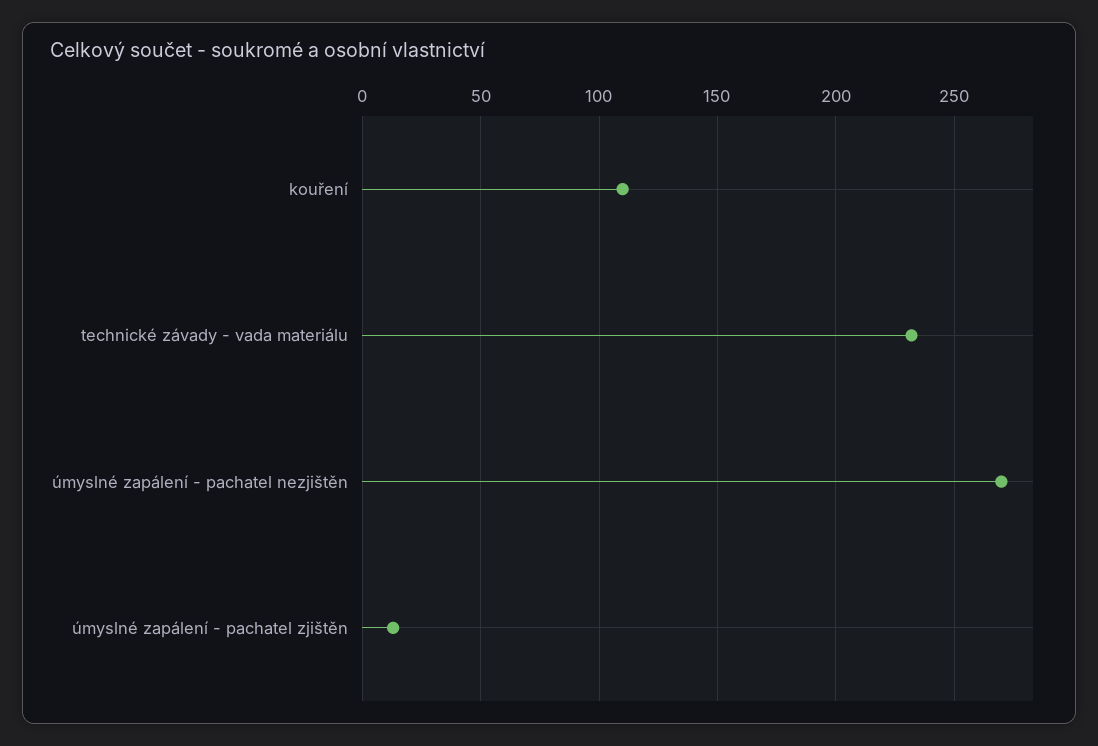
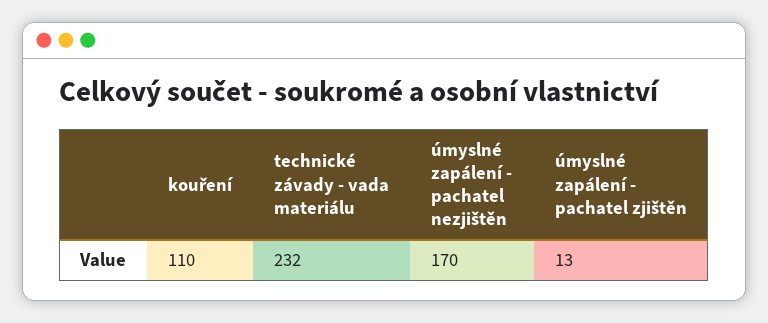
úmyslné zapálení - pachatel nezjištěn: 270 -> 170

